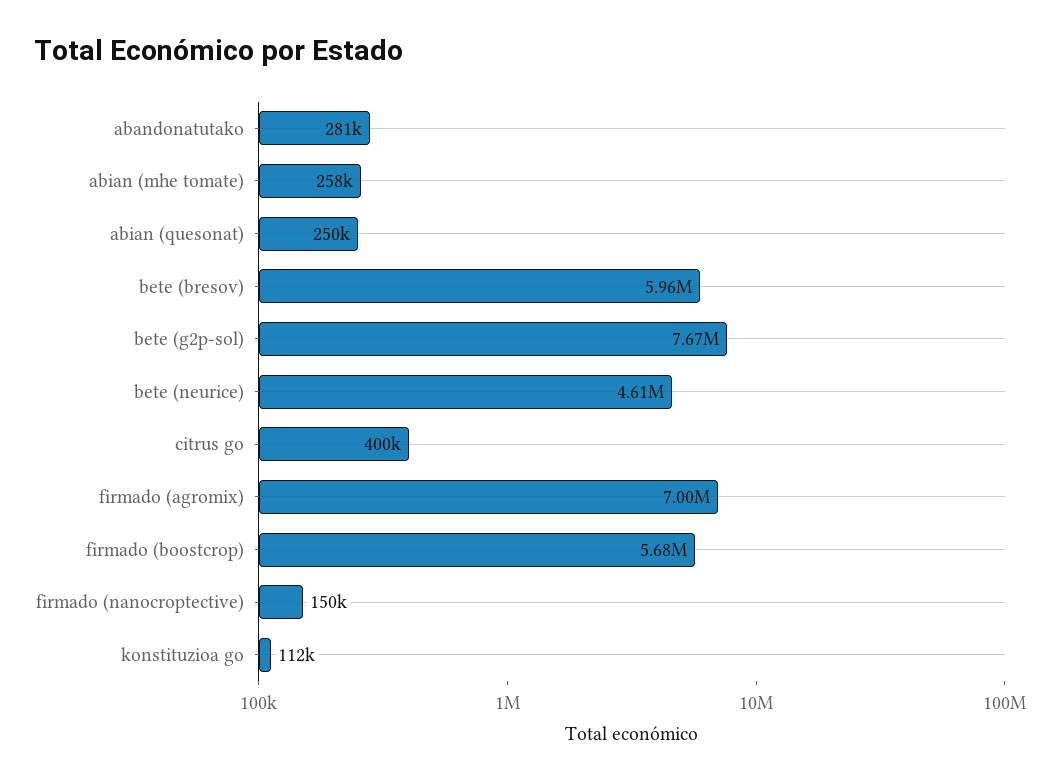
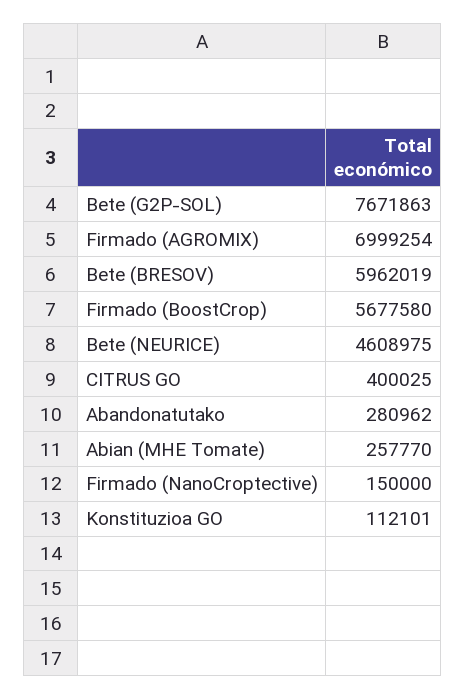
abian (quesonat): 250000 -> none

